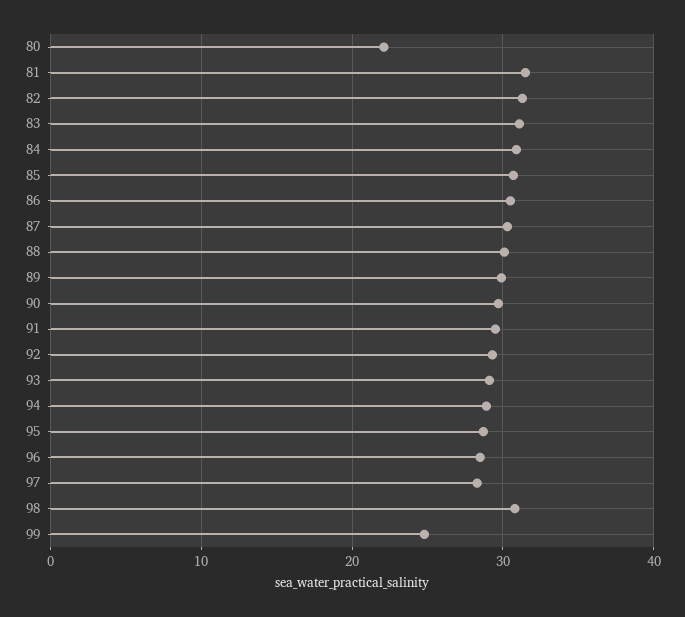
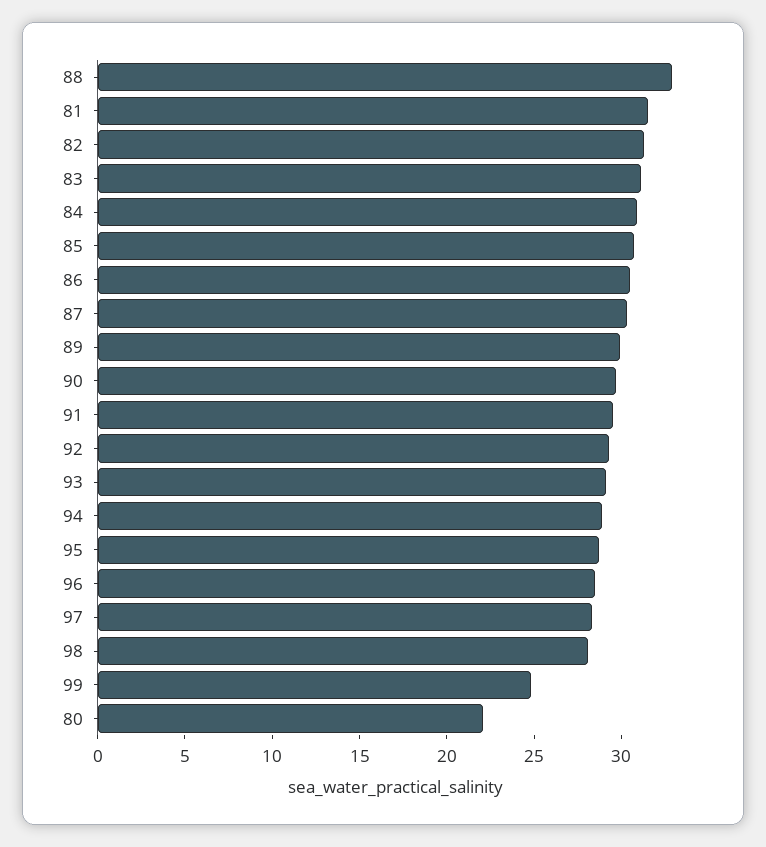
88: 30 -> 33
98: 31 -> 28

